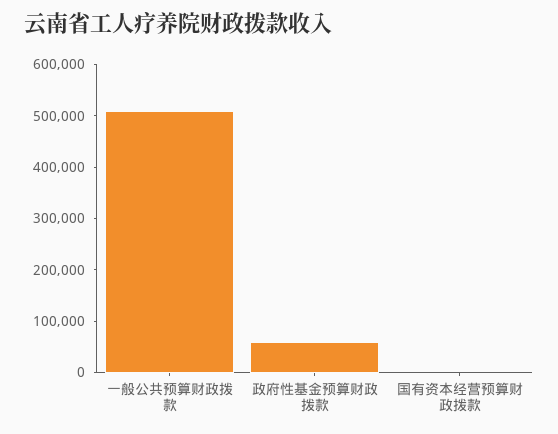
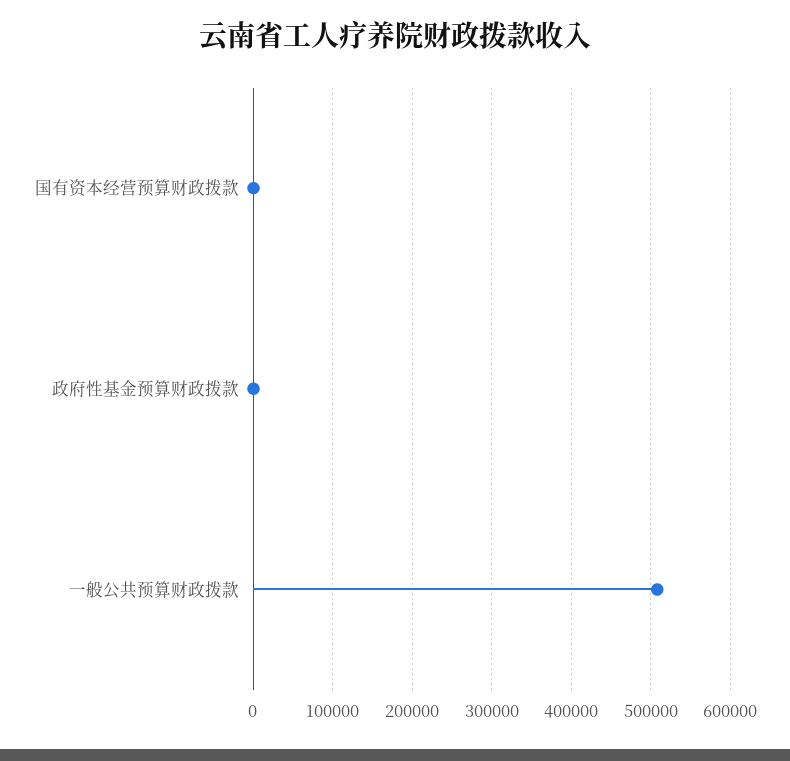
政府性基金预算财政拨款: 60000 -> 0

